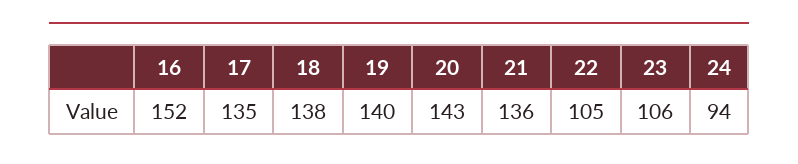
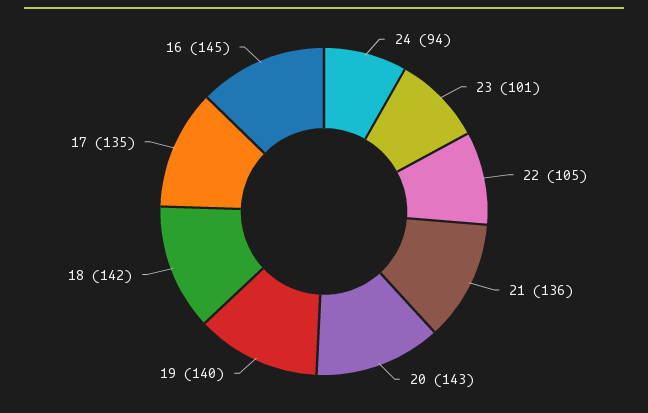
16: 152 -> 145
18: 138 -> 142
23: 106 -> 101

